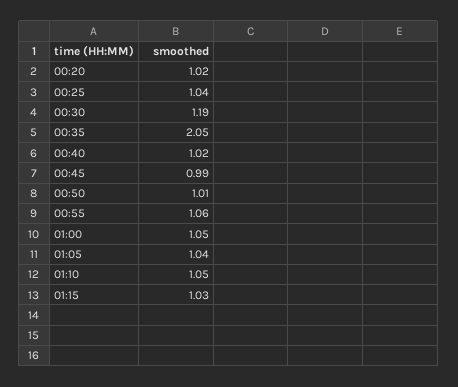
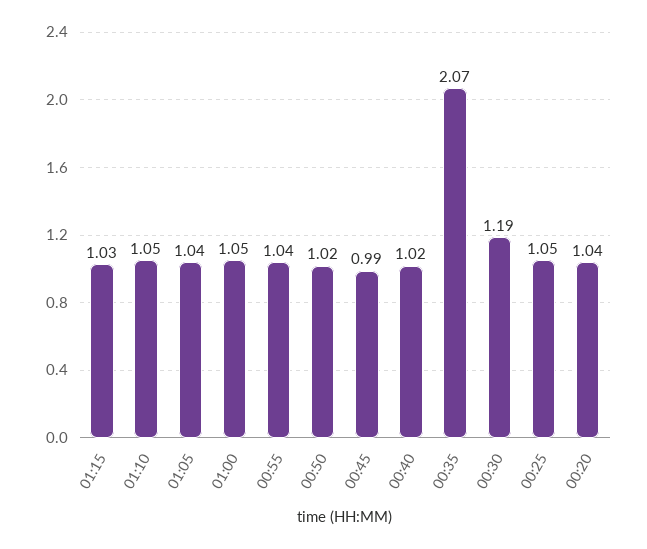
00:20: 1.02 -> 1.04
00:25: 1.04 -> 1.05
00:35: 2.05 -> 2.07
00:50: 1.01 -> 1.02
00:55: 1.06 -> 1.04

